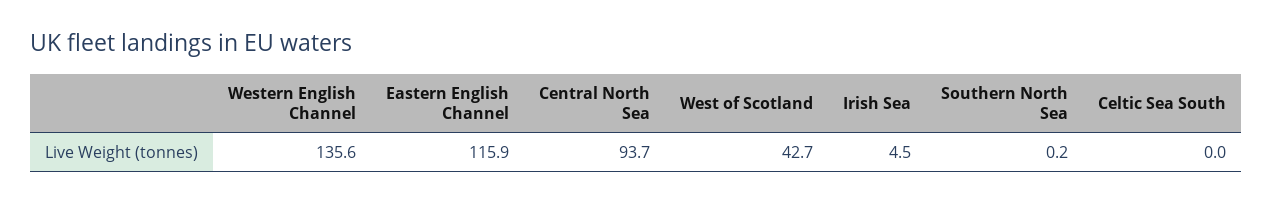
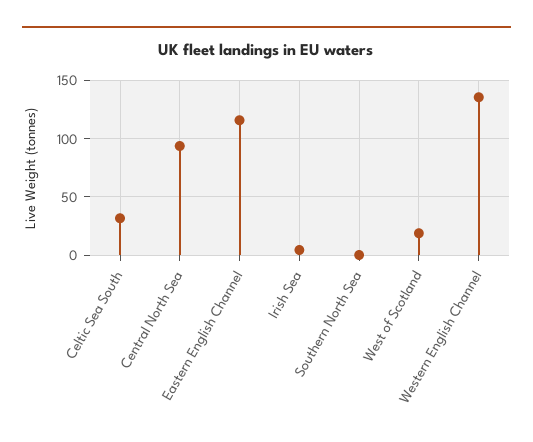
West of Scotland: 42.7 -> 20
Celtic Sea South: 0 -> 30

